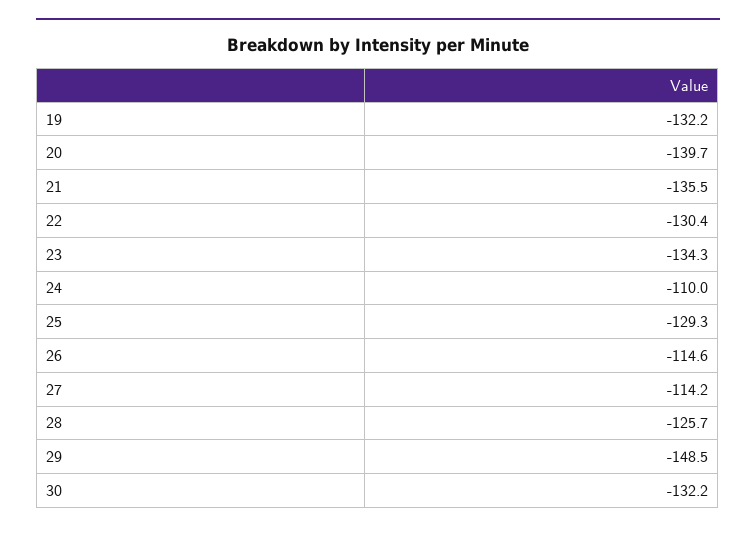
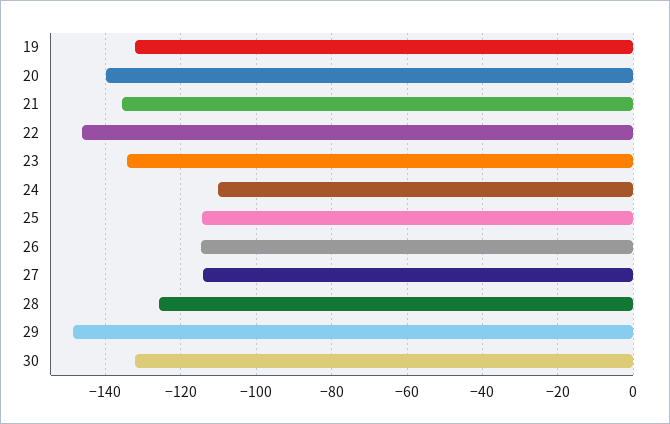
22: -130.4 -> -146
25: -129.3 -> -114

